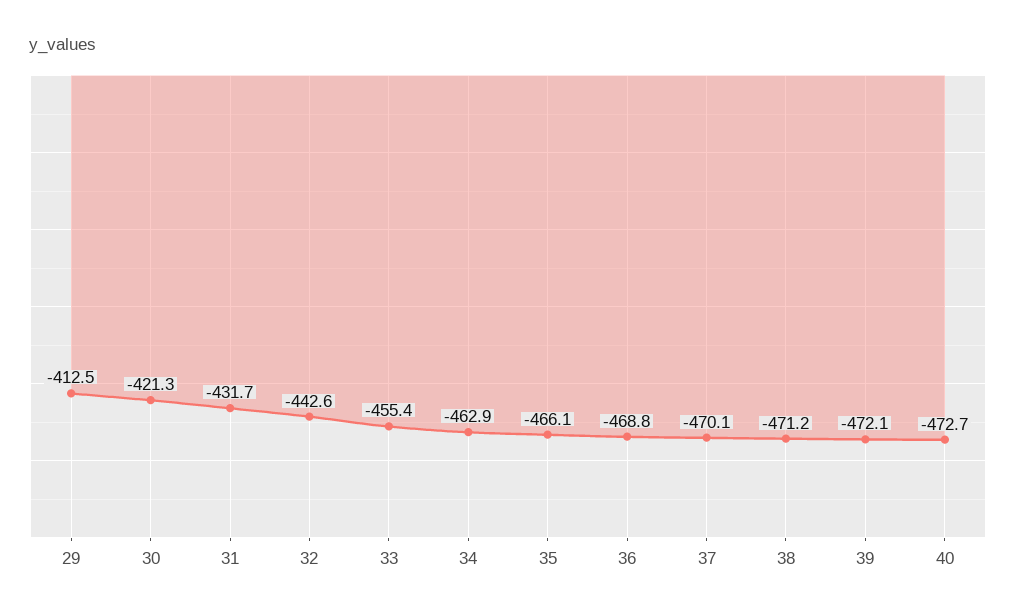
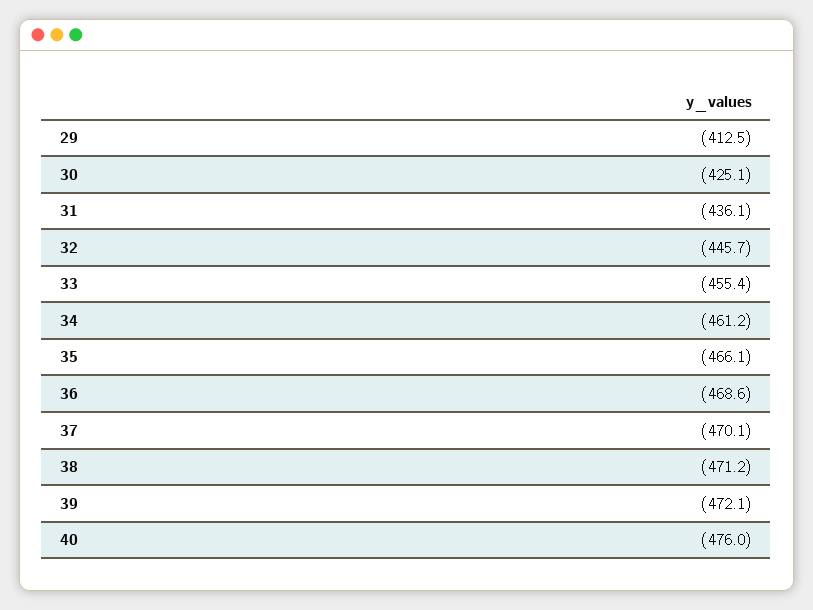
30: -421.3 -> -425.1
31: -431.7 -> -436.1
32: -442.6 -> -445.7
34: -462.9 -> -461.2
36: -468.8 -> -468.6
40: -472.7 -> -476

